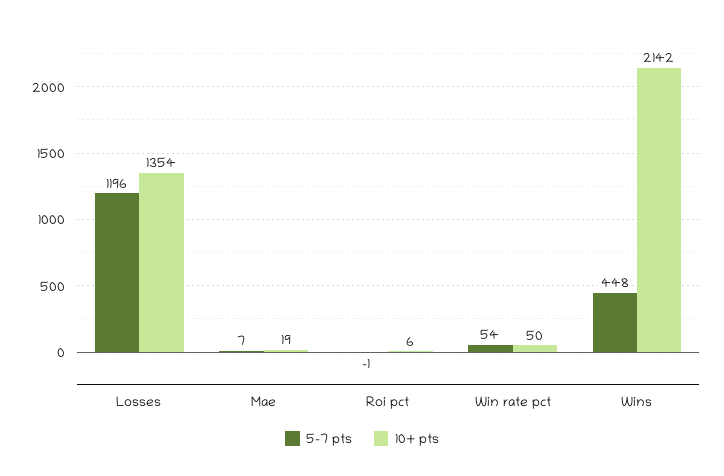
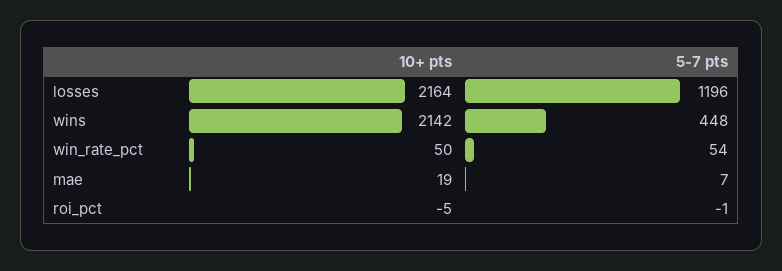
10+ pts, Losses: 1354 -> 2164
10+ pts, Roi pct: 6 -> -5

